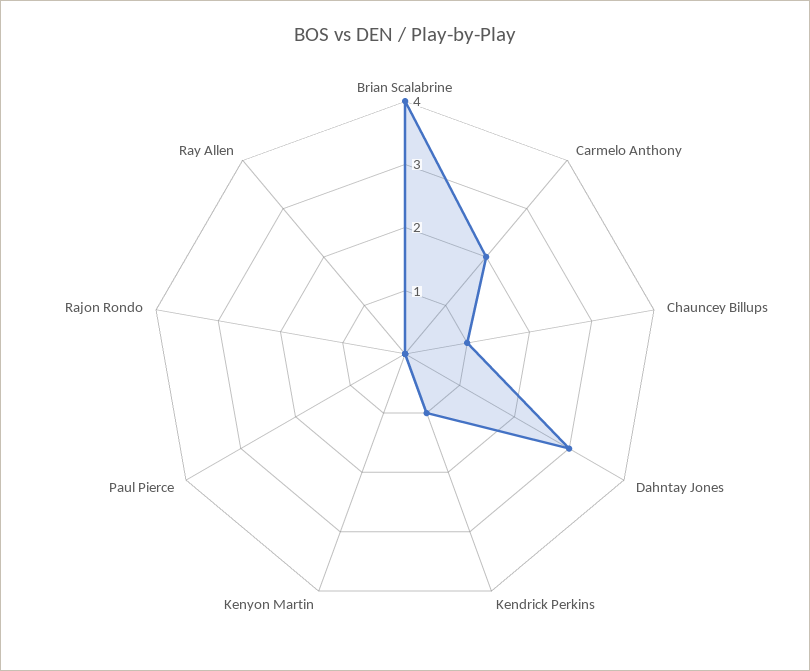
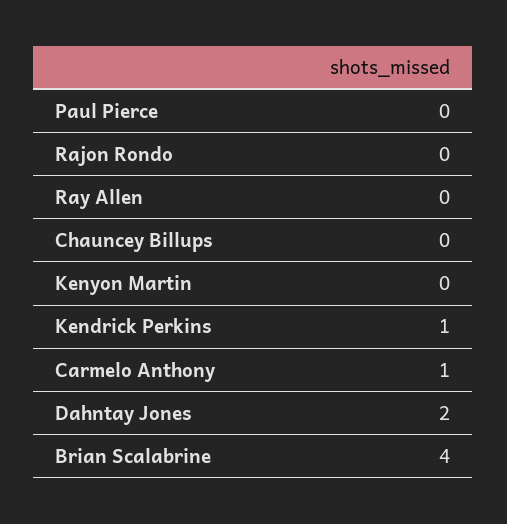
Carmelo Anthony: 2 -> 1
Chauncey Billups: 1 -> 0
Dahntay Jones: 3 -> 2

